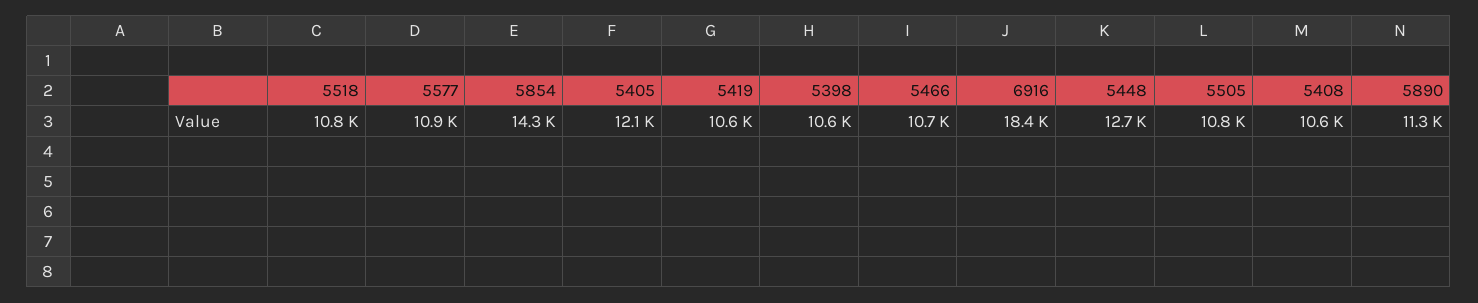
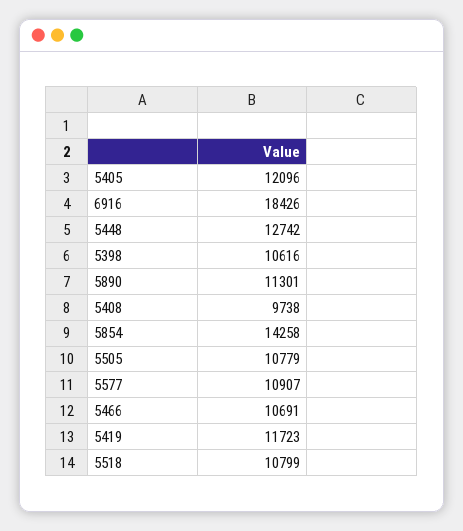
5419: 10600 -> 11723
5408: 10600 -> 9738

